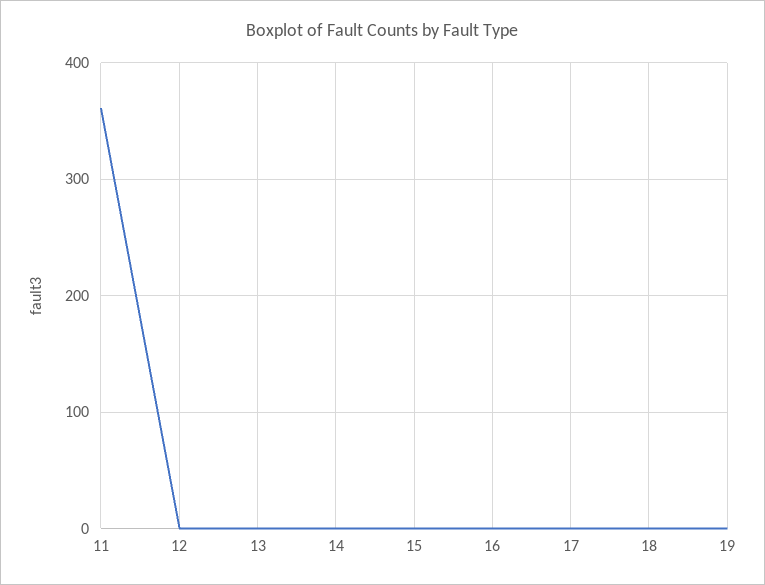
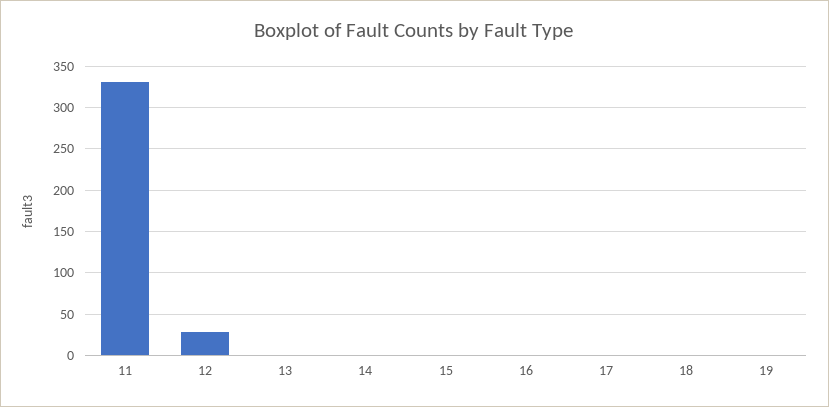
11: 360 -> 330
12: 0 -> 30

